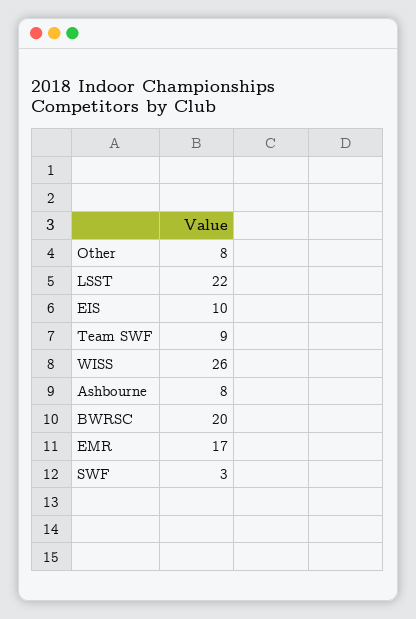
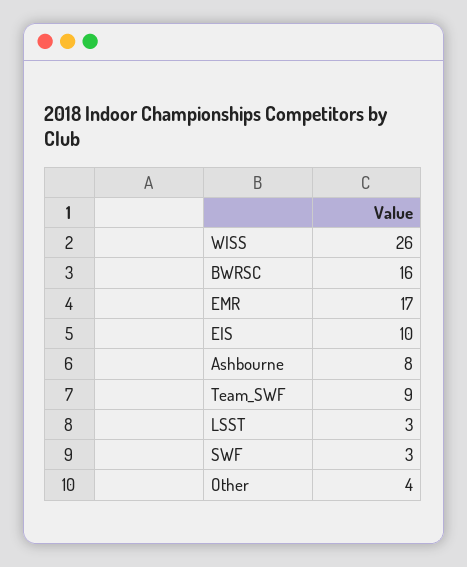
Other: 8 -> 4
LSST: 22 -> 3
BWRSC: 20 -> 16

